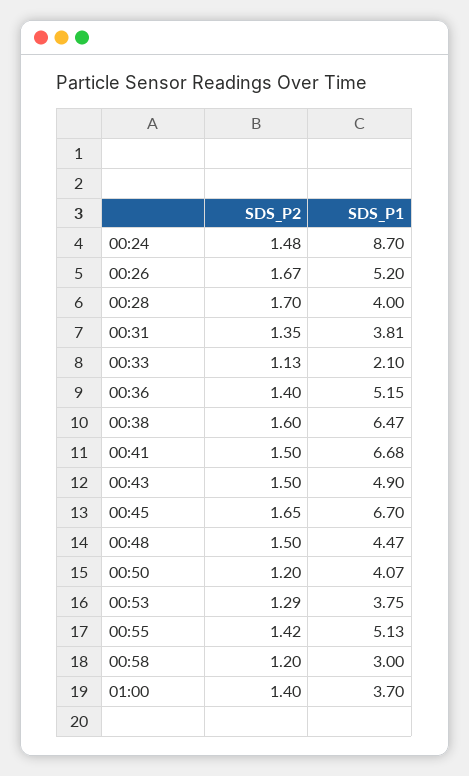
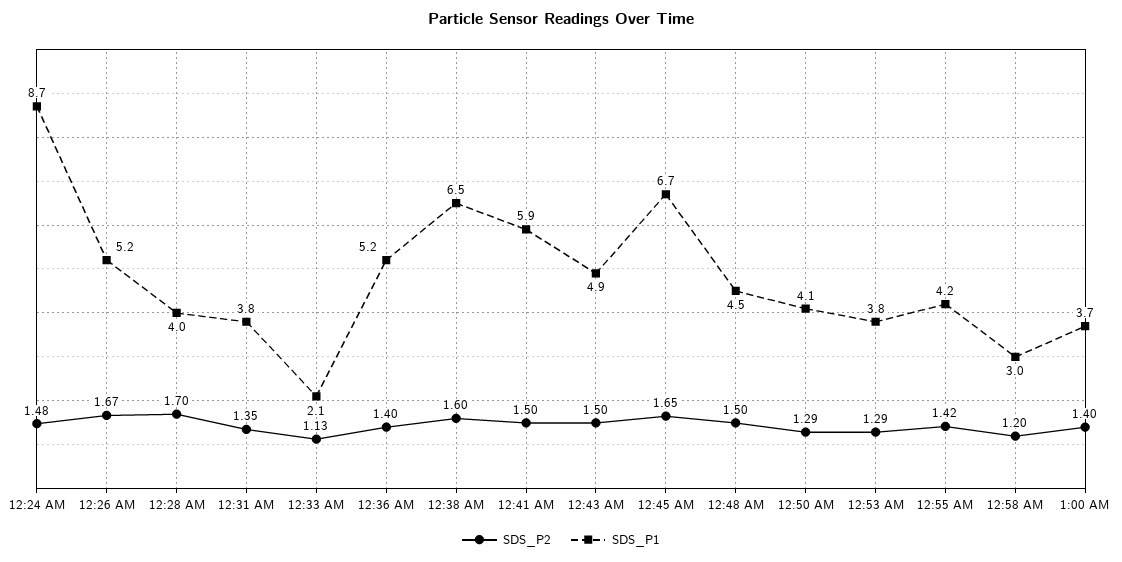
SDS_P1, 00:41: 6.68 -> 5.9
SDS_P2, 00:50: 1.2 -> 1.29
SDS_P1, 00:55: 5.13 -> 4.2

